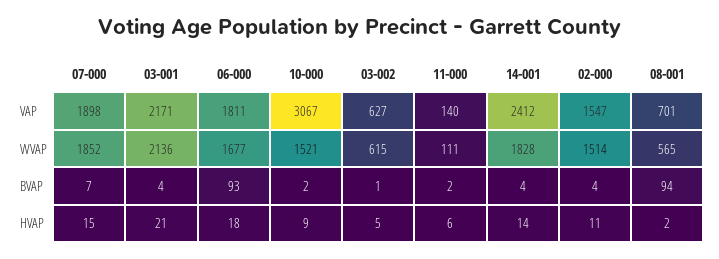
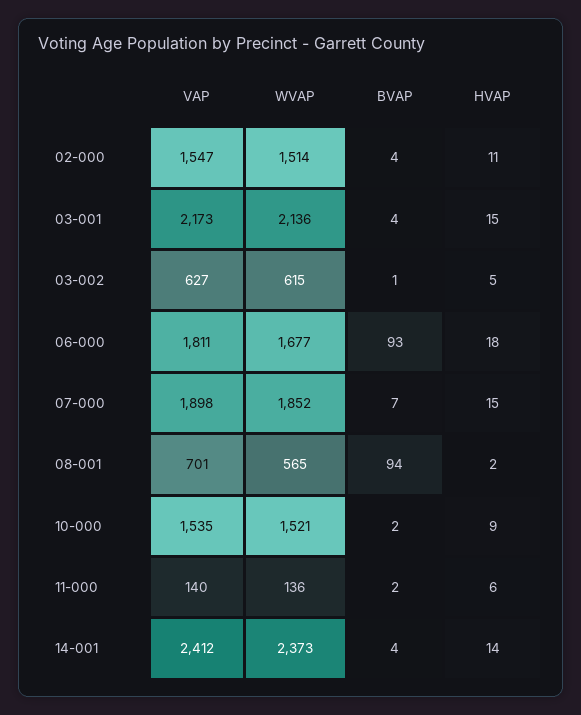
03-001, VAP: 2171 -> 2173
10-000, VAP: 3067 -> 1535
11-000, WVAP: 111 -> 136
14-001, WVAP: 1828 -> 2373
03-001, HVAP: 21 -> 15

